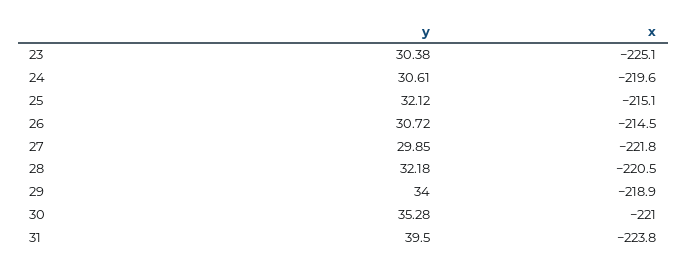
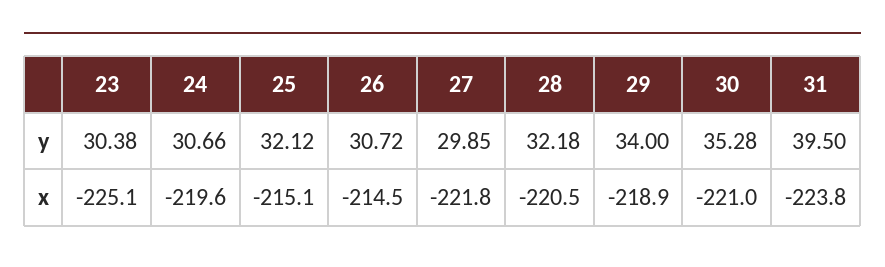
y, 24: 30.61 -> 30.66

